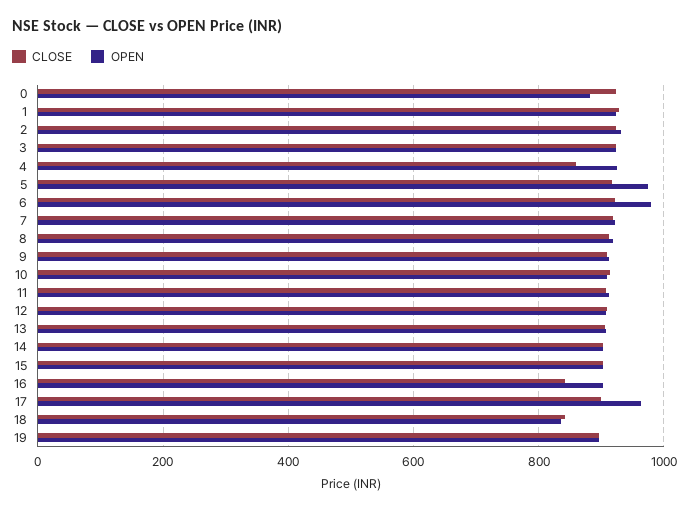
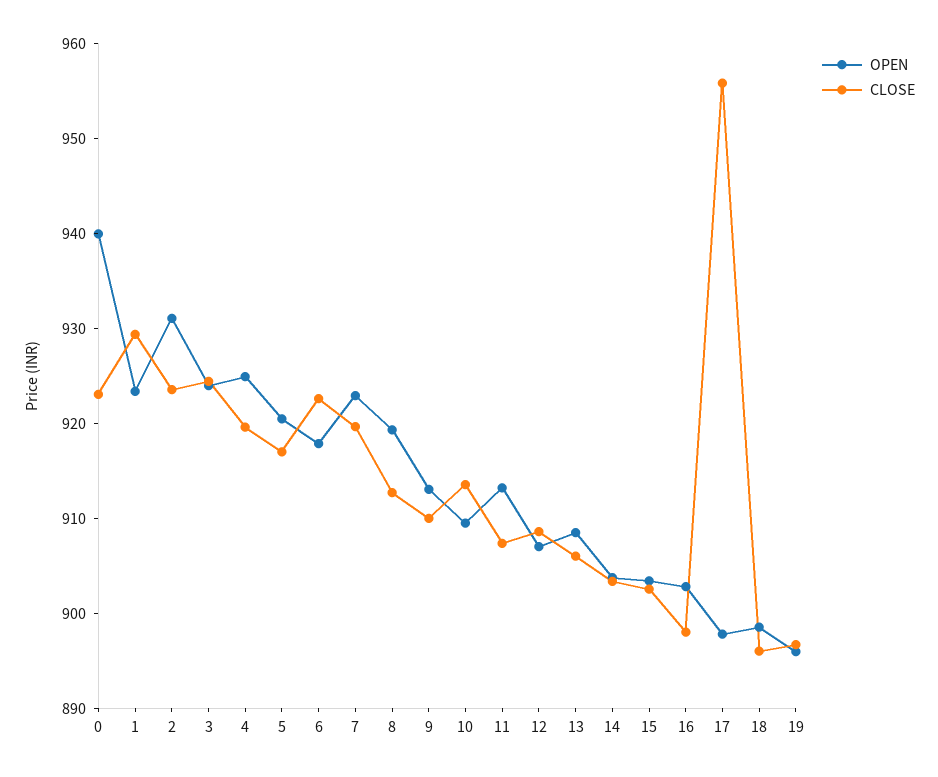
OPEN, 0: 880 -> 940
CLOSE, 4: 860 -> 920
OPEN, 5: 980 -> 920
OPEN, 6: 980 -> 918
CLOSE, 16: 840 -> 898
CLOSE, 17: 900 -> 956
OPEN, 17: 960 -> 898
CLOSE, 18: 840 -> 896
OPEN, 18: 840 -> 898

